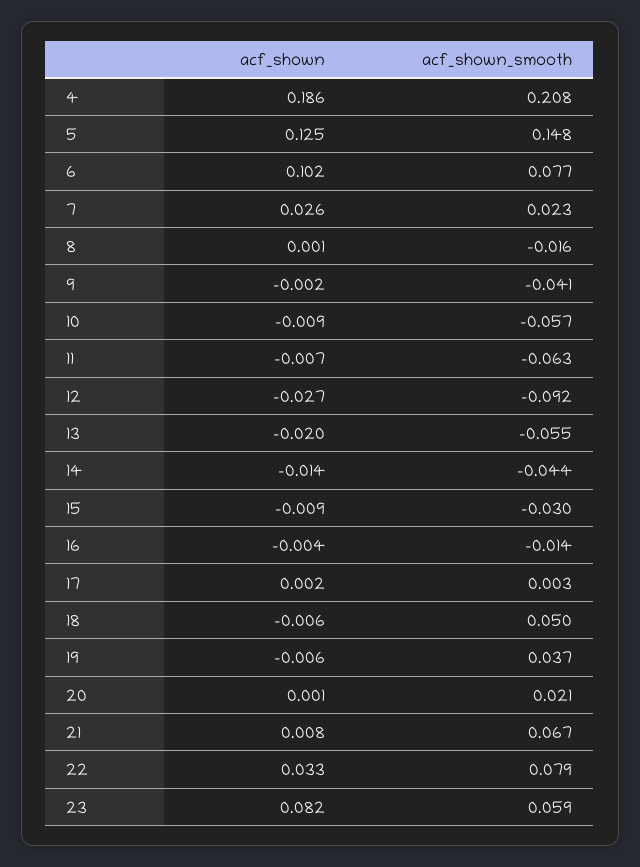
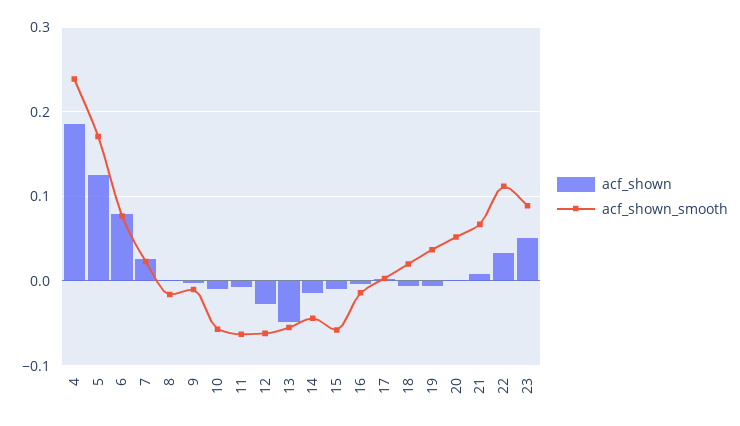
acf_shown_smooth, 4: 0.208 -> 0.24
acf_shown_smooth, 5: 0.148 -> 0.17
acf_shown, 6: 0.102 -> 0.08
acf_shown_smooth, 9: -0.041 -> -0.01
acf_shown_smooth, 12: -0.092 -> -0.06
acf_shown, 13: -0.02 -> -0.05
acf_shown_smooth, 15: -0.03 -> -0.06
acf_shown_smooth, 18: 0.05 -> 0.02
acf_shown_smooth, 20: 0.021 -> 0.05
acf_shown_smooth, 22: 0.079 -> 0.11
acf_shown, 23: 0.082 -> 0.05
acf_shown_smooth, 23: 0.059 -> 0.09

